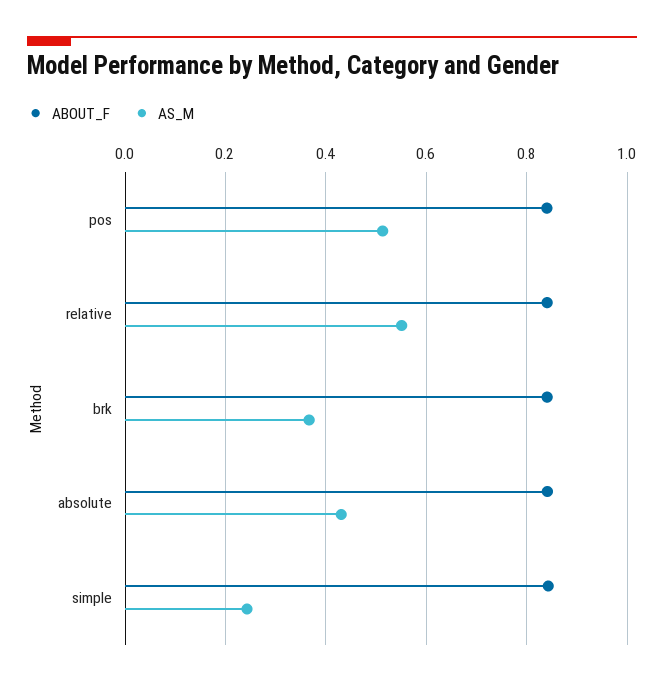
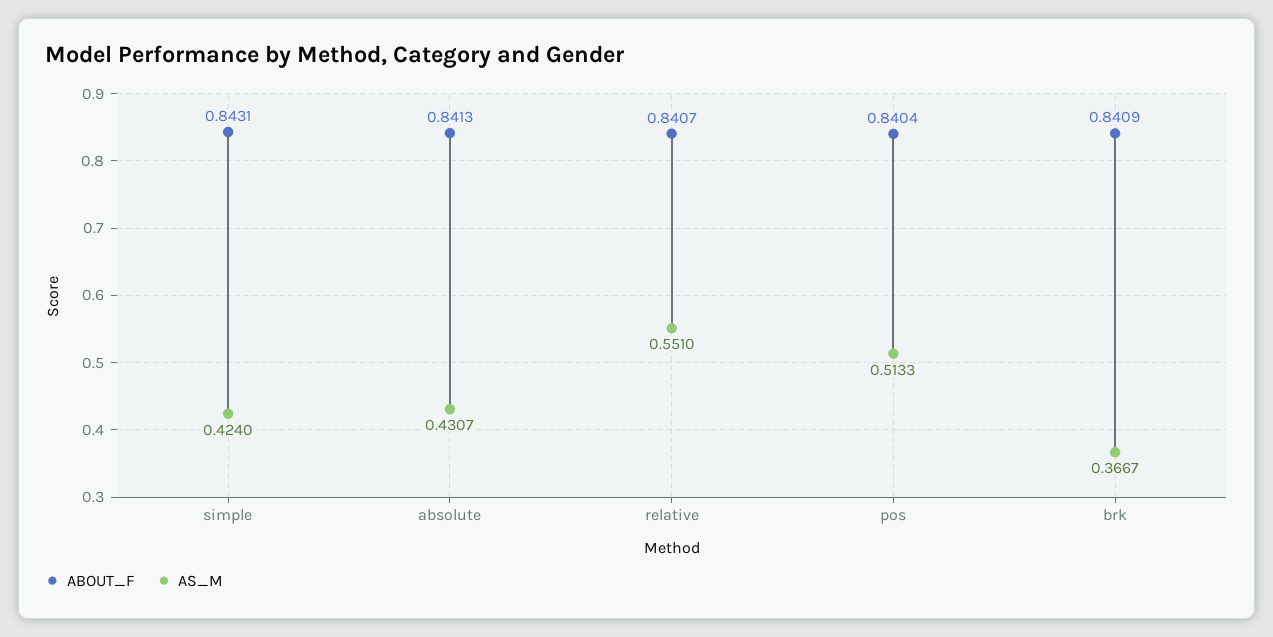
AS_M, simple: 0.24 -> 0.424

